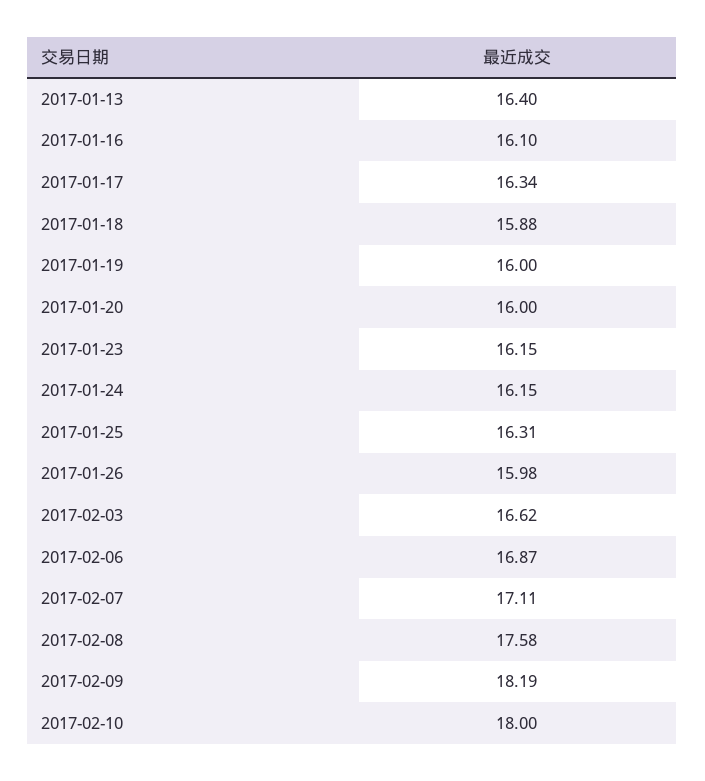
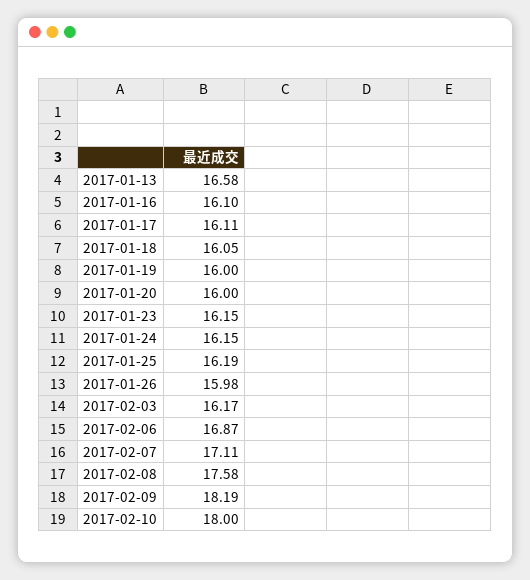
2017-01-13: 16.4 -> 16.58
2017-01-17: 16.34 -> 16.11
2017-01-18: 15.88 -> 16.05
2017-01-25: 16.31 -> 16.19
2017-02-03: 16.62 -> 16.17

